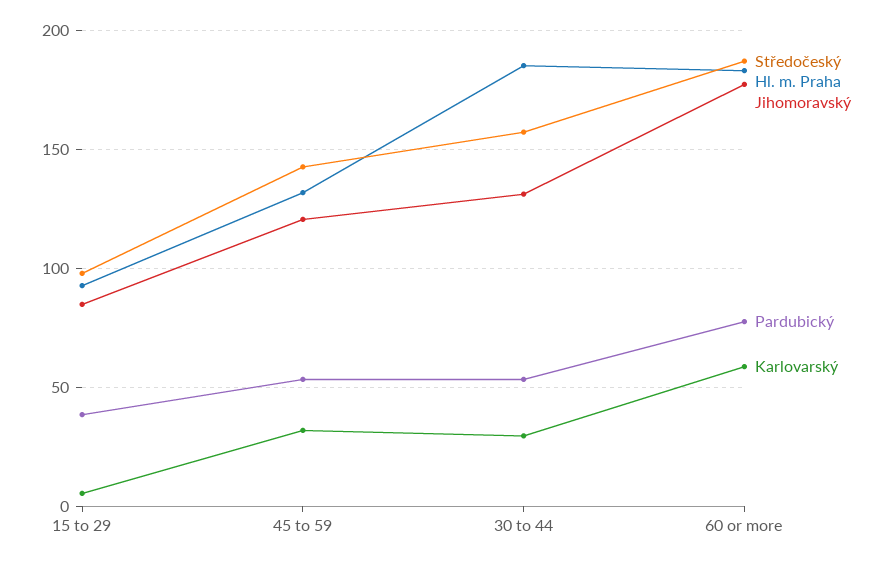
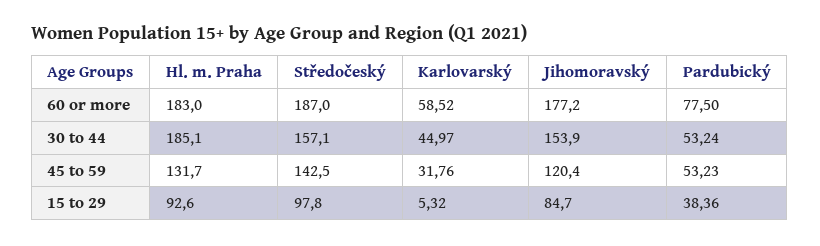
Jihomoravský, 30 to 44: 130 -> 153.9
Karlovarský, 30 to 44: 30 -> 44.97

